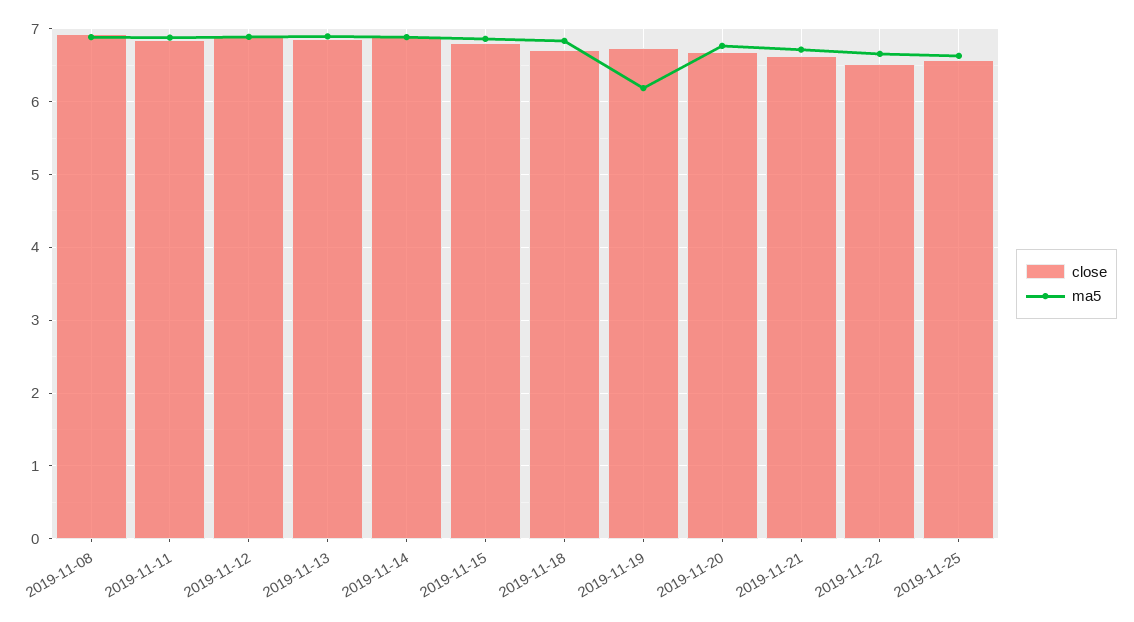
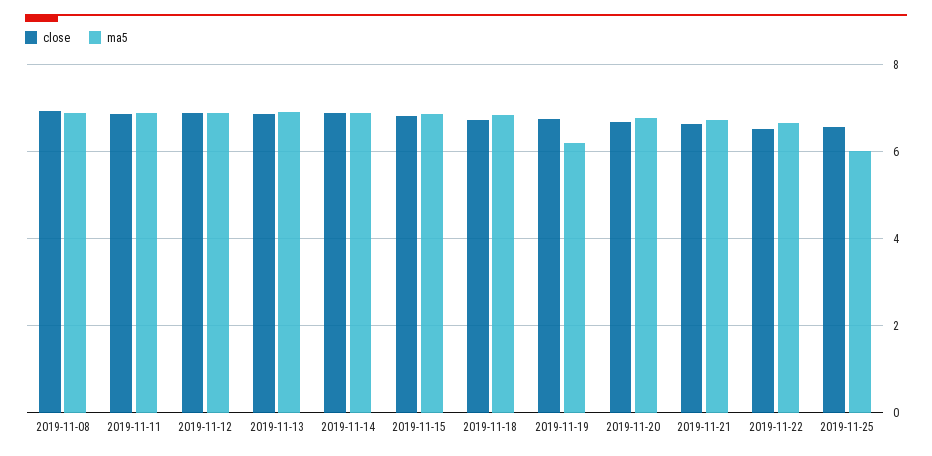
ma5, 2019-11-25: 6.6 -> 6

